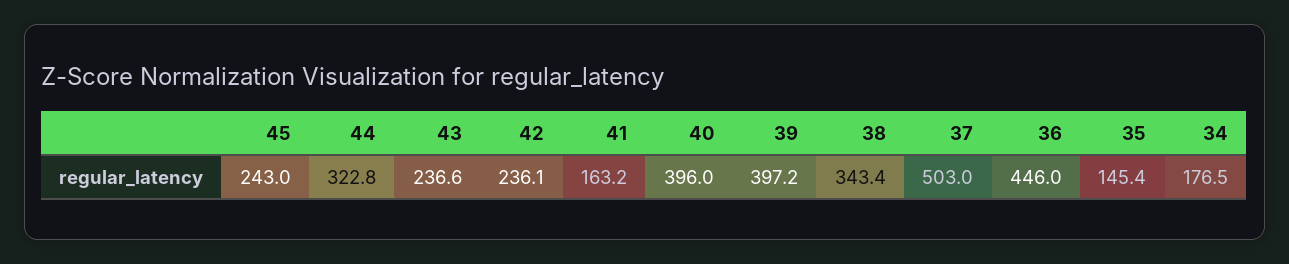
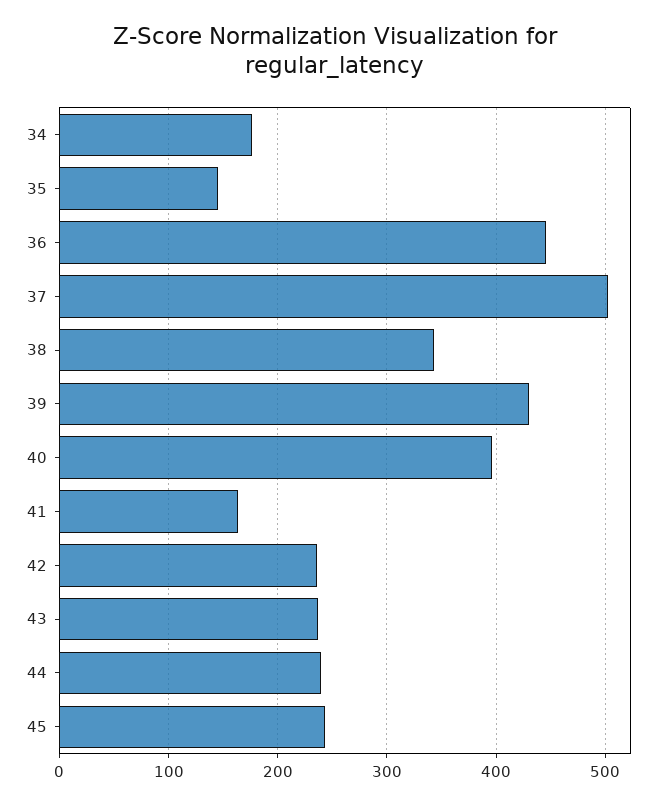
44: 322.8 -> 240
39: 397.2 -> 430

